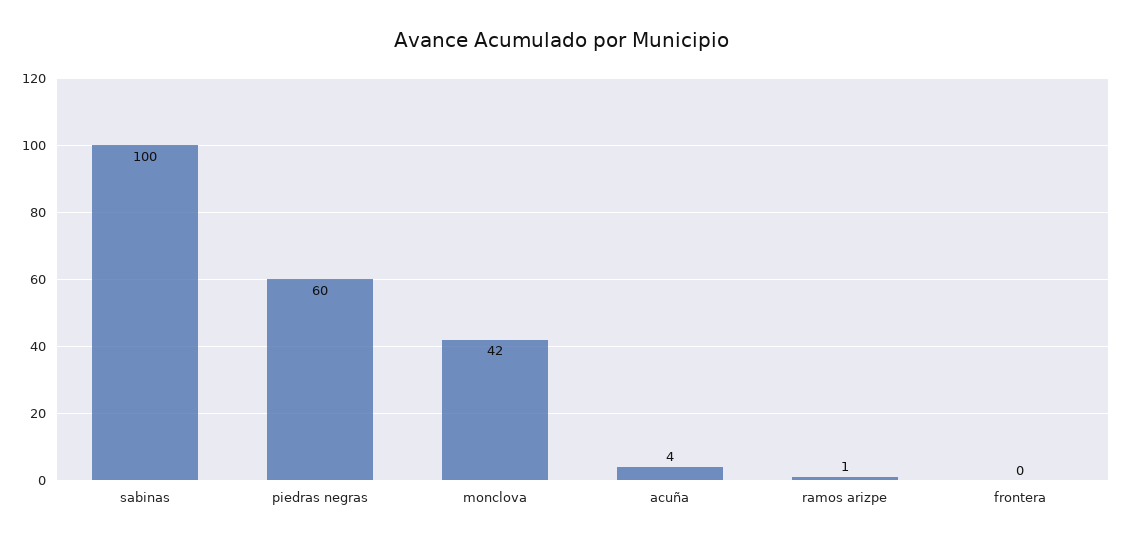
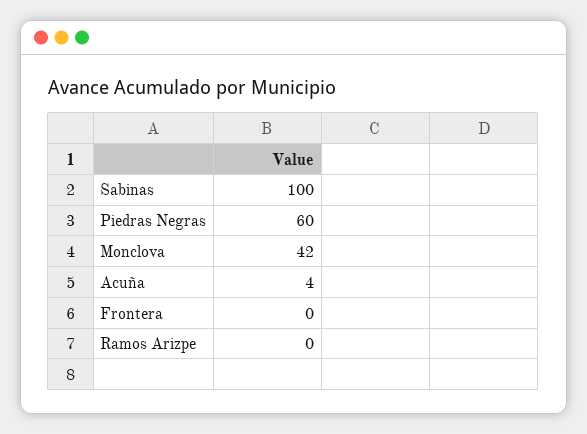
ramos arizpe: 1 -> 0

